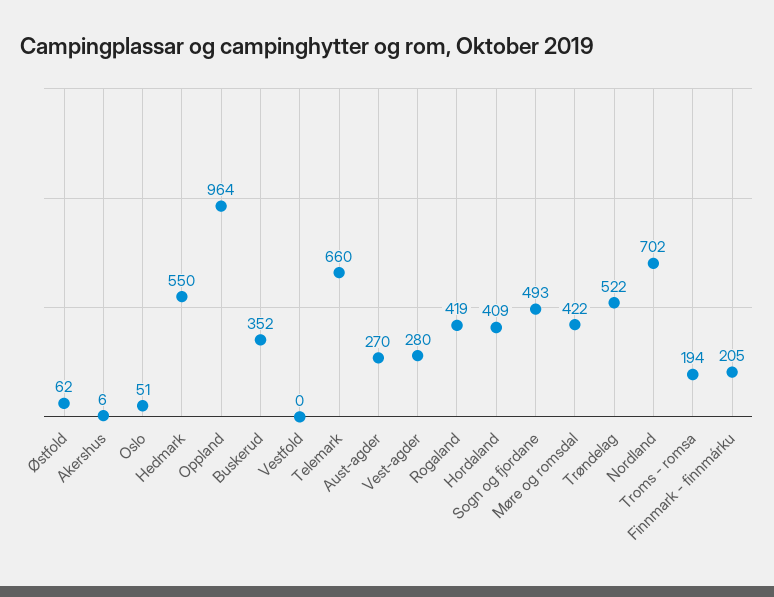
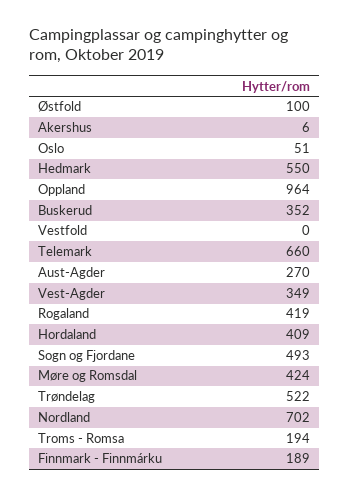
Østfold: 62 -> 100
Vest-agder: 280 -> 349
Møre og romsdal: 422 -> 424
Finnmark - finnmárku: 205 -> 189

